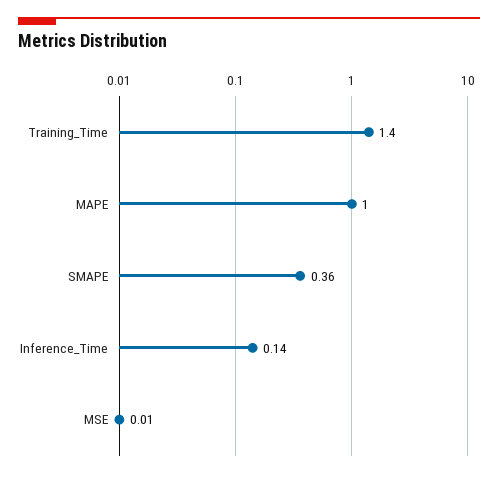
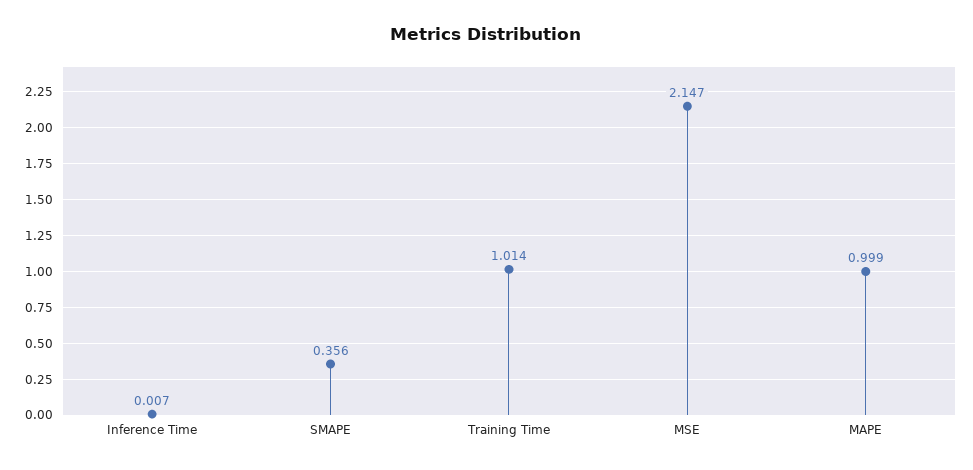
Training_Time: 1.4 -> 1.014
Inference_Time: 0.14 -> 0.007
MSE: 0.01 -> 2.147

